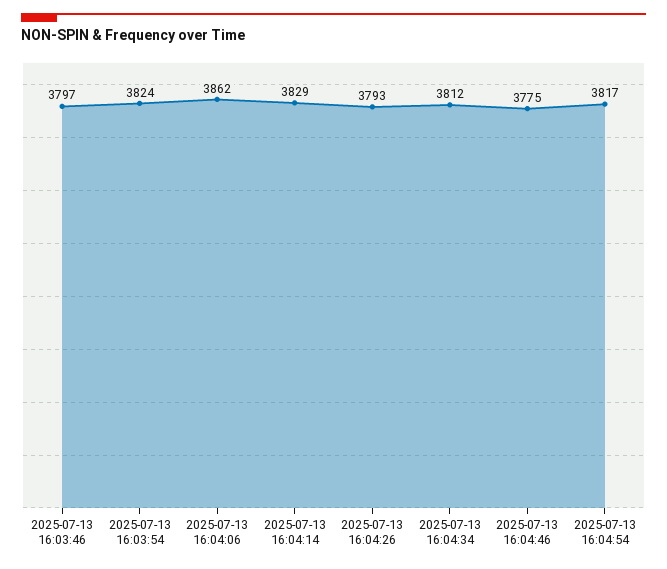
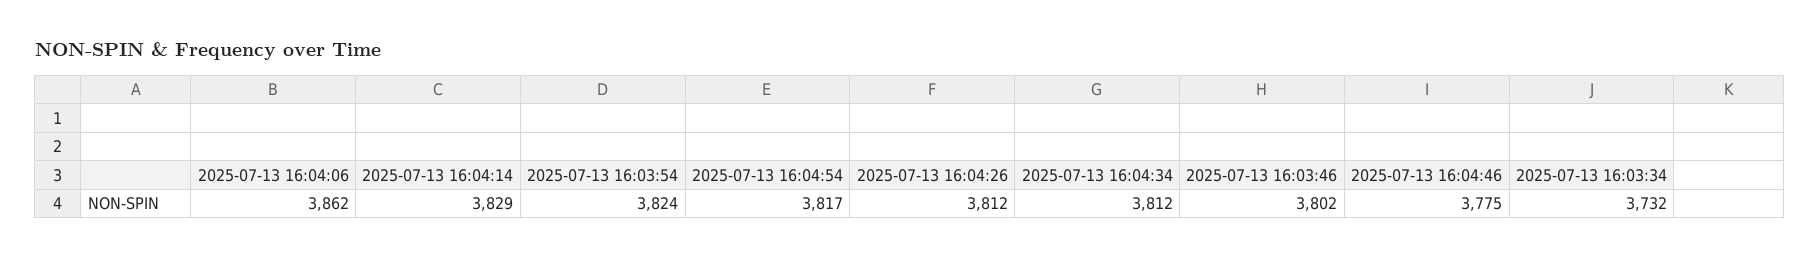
2025-07-13 16:03:46: 3797 -> 3802
2025-07-13 16:04:26: 3793 -> 3812
2025-07-13 16:03:34: none -> 3732

